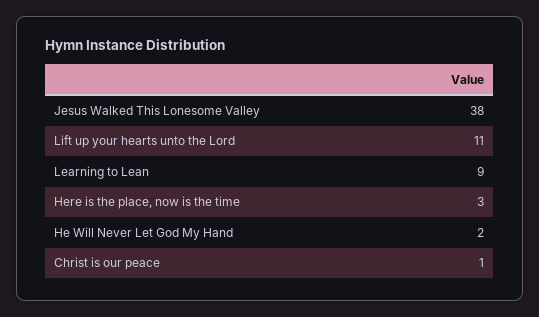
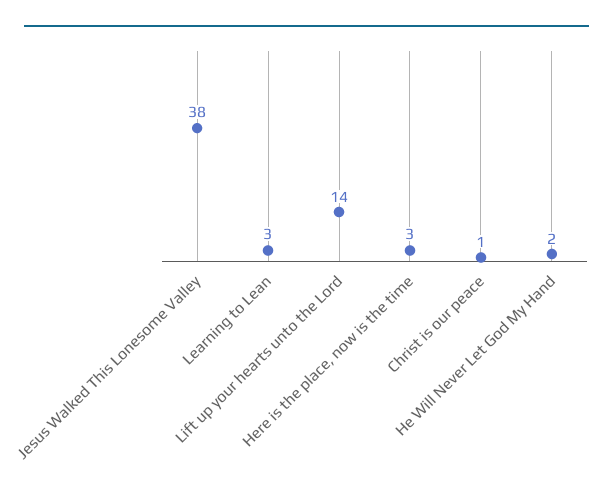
Lift up your hearts unto the Lord: 11 -> 14
Learning to Lean: 9 -> 3

